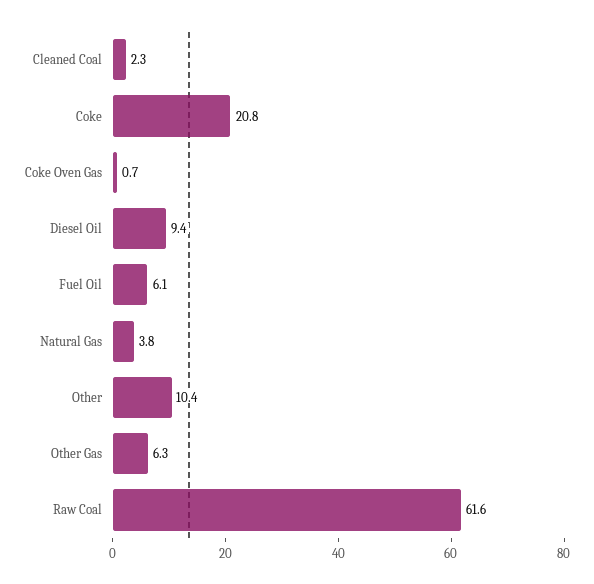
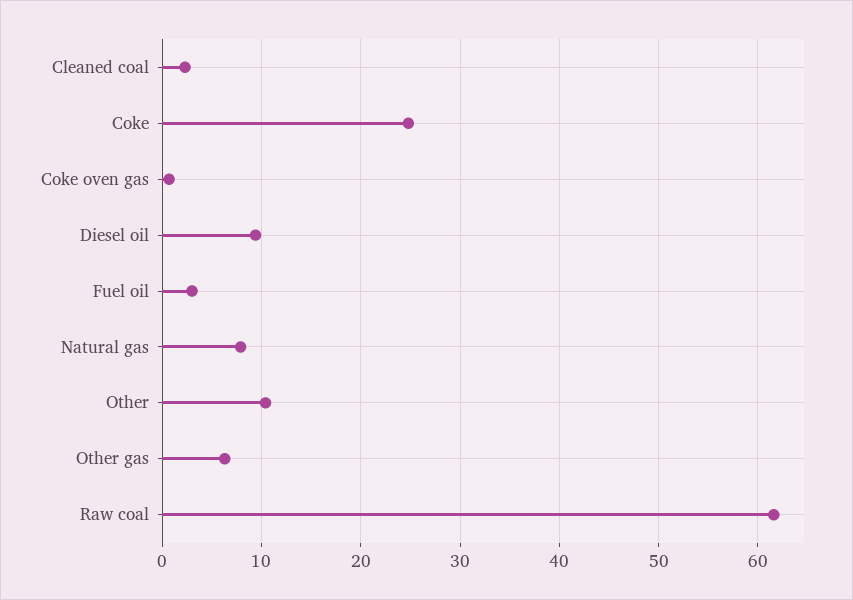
Coke: 20.8 -> 25
Fuel Oil: 6.1 -> 3
Natural Gas: 3.8 -> 8

